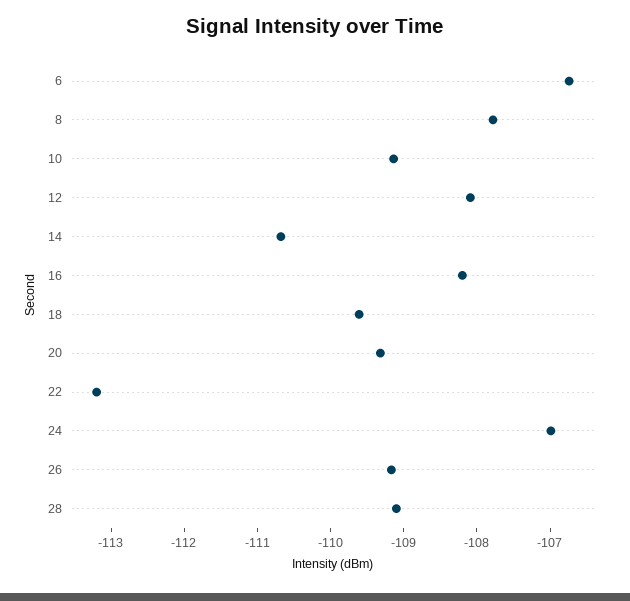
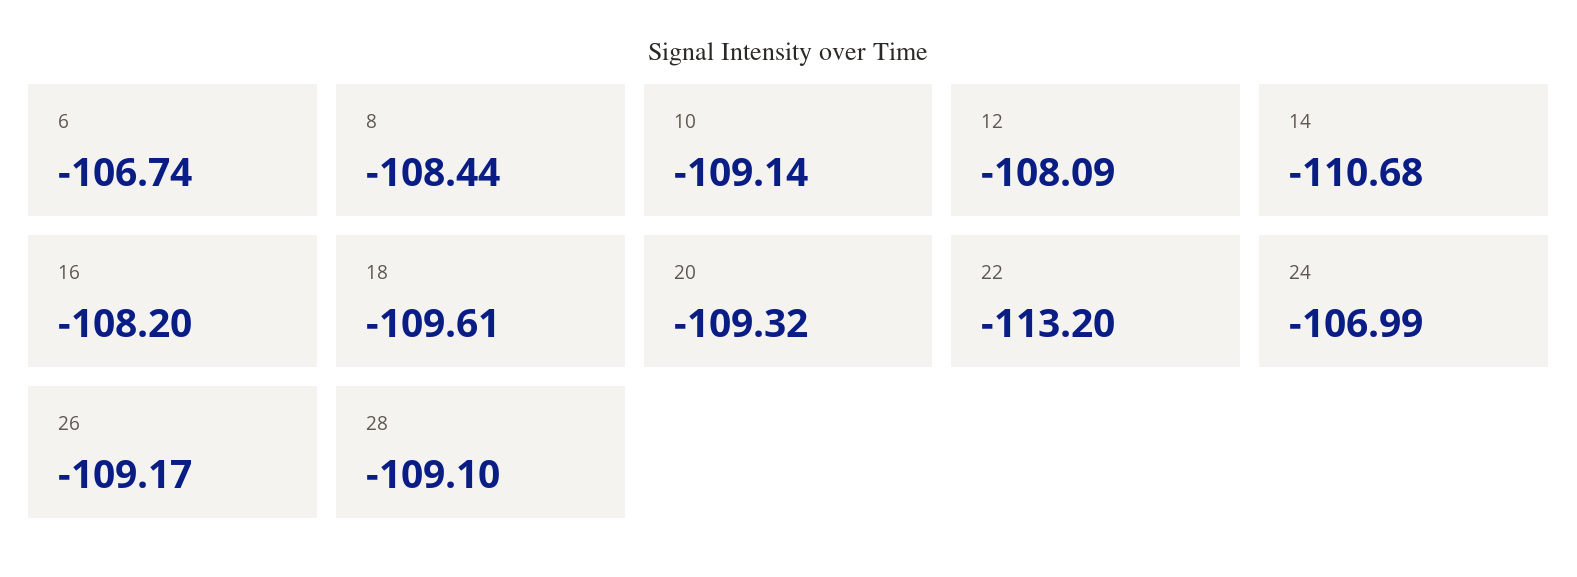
8: -107.8 -> -108.44

